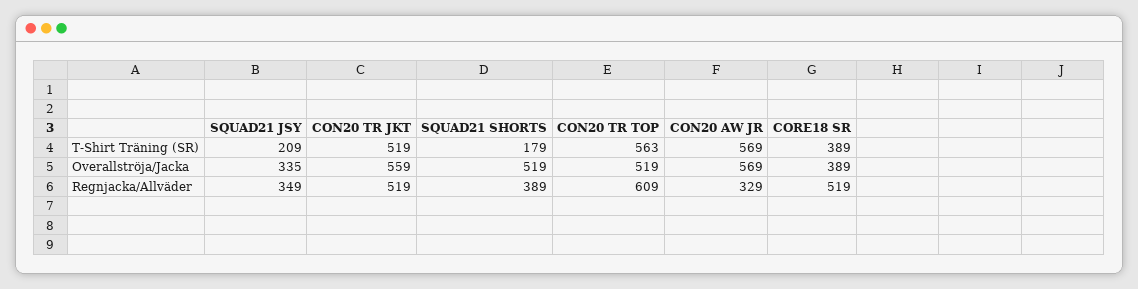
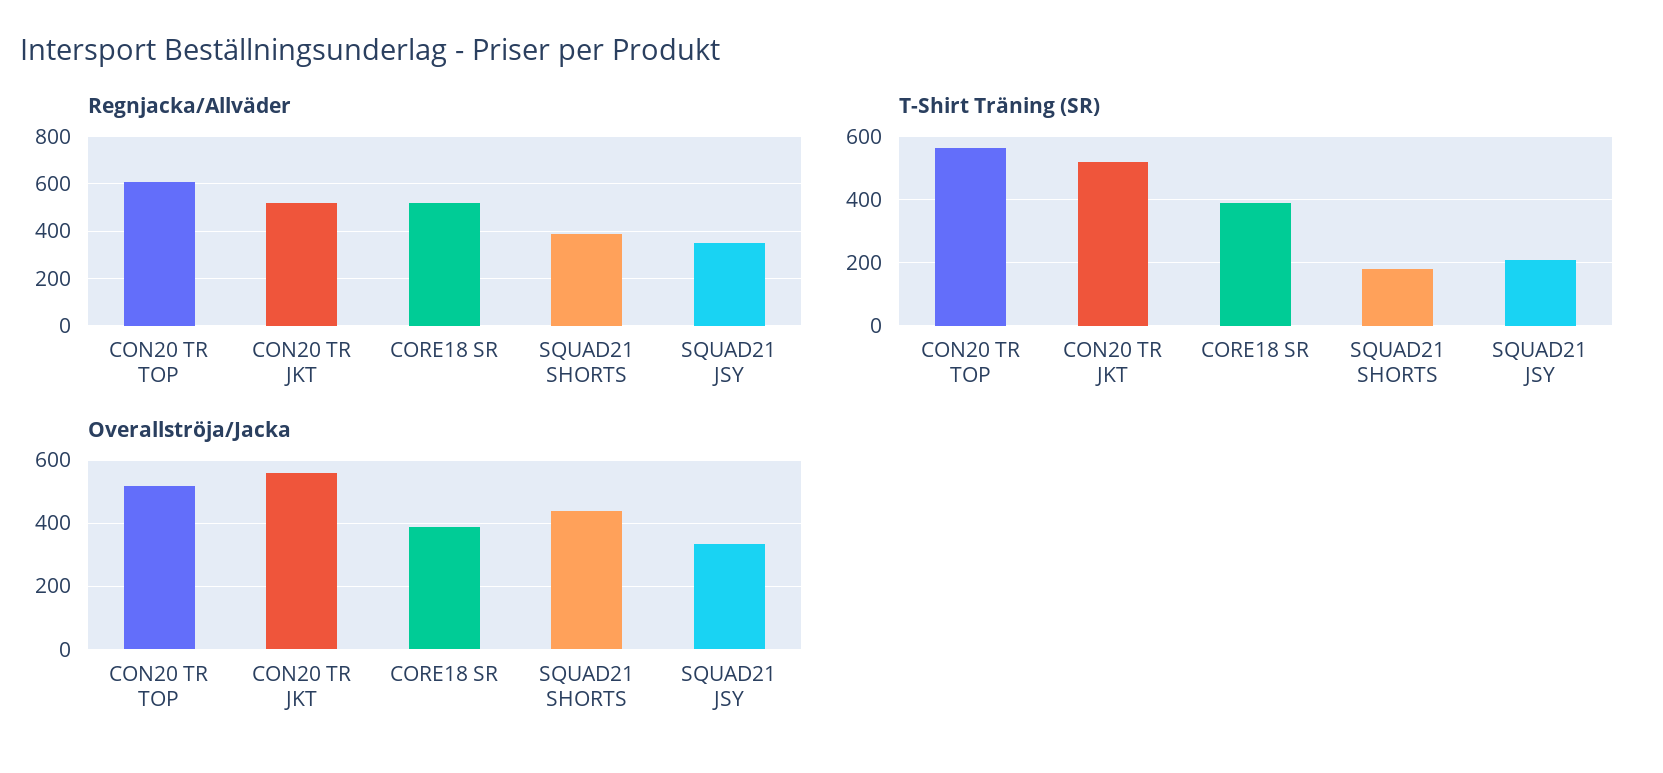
T-Shirt Träning (SR), CON20 AW JR: 569 -> none
Overallströja/Jacka, SQUAD21 SHORTS: 519 -> 440
Overallströja/Jacka, CON20 AW JR: 569 -> none
Regnjacka/Allväder, CON20 AW JR: 329 -> none

